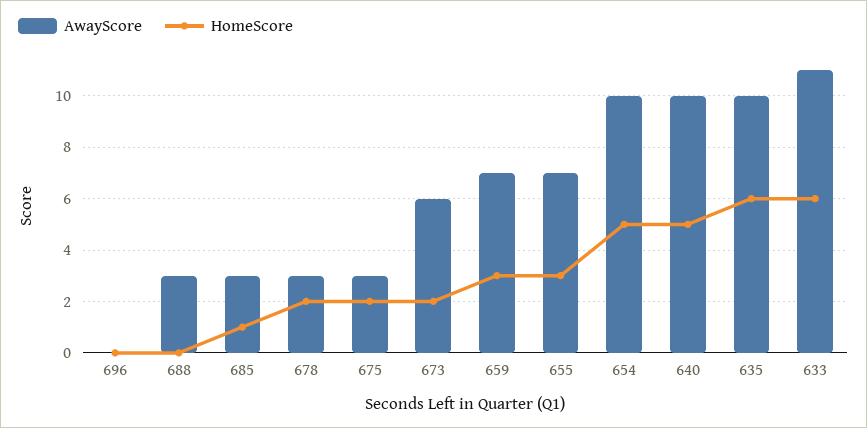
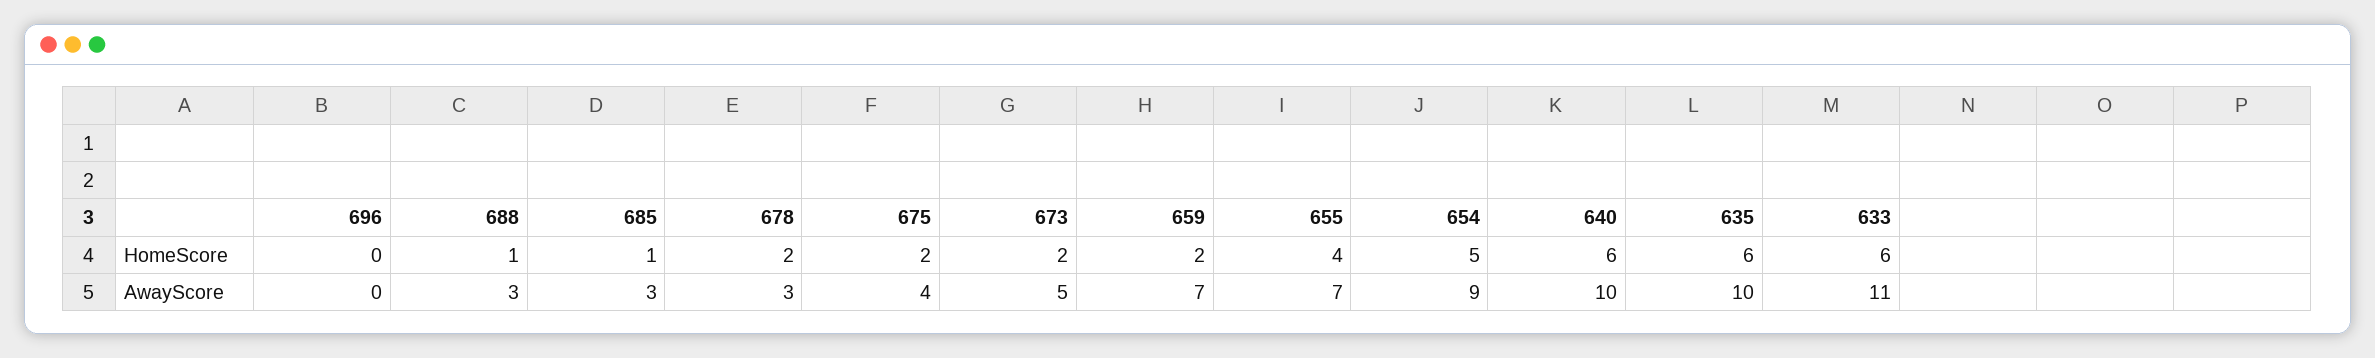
HomeScore, 688: 0 -> 1
AwayScore, 675: 3 -> 4
AwayScore, 673: 6 -> 5
HomeScore, 659: 3 -> 2
HomeScore, 655: 3 -> 4
AwayScore, 654: 10 -> 9
HomeScore, 640: 5 -> 6

